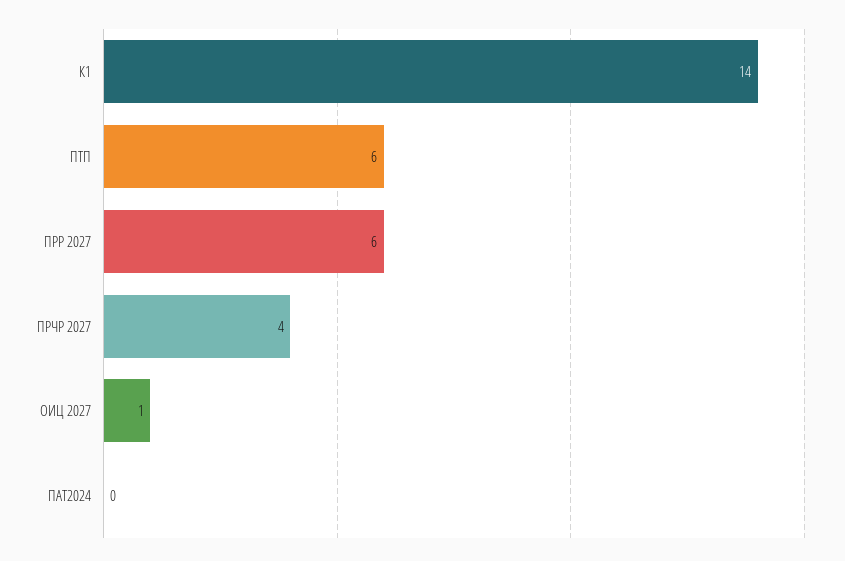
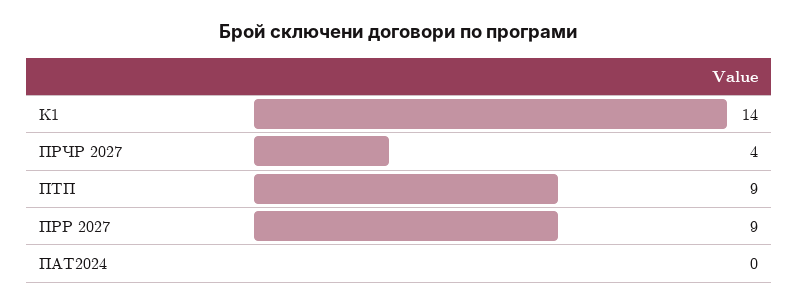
ПТП: 6 -> 9
ПРР 2027: 6 -> 9
ОИЦ 2027: 1 -> none

